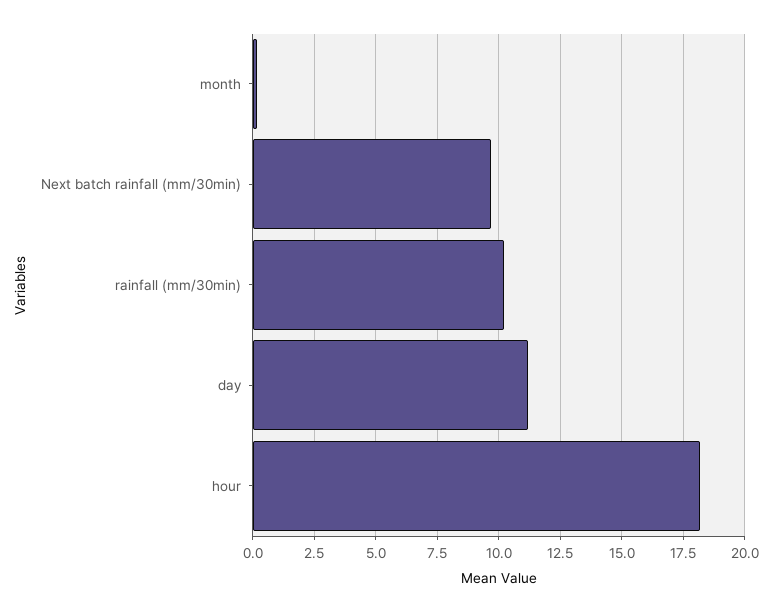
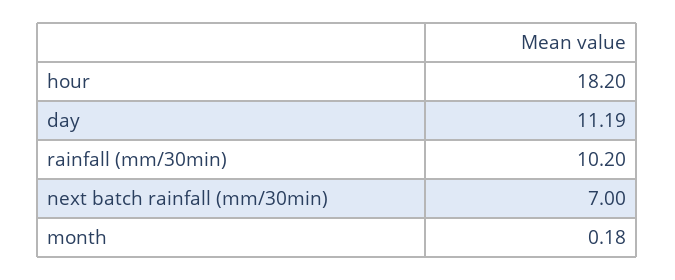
Next batch rainfall (mm/30min): 9.75 -> 7

